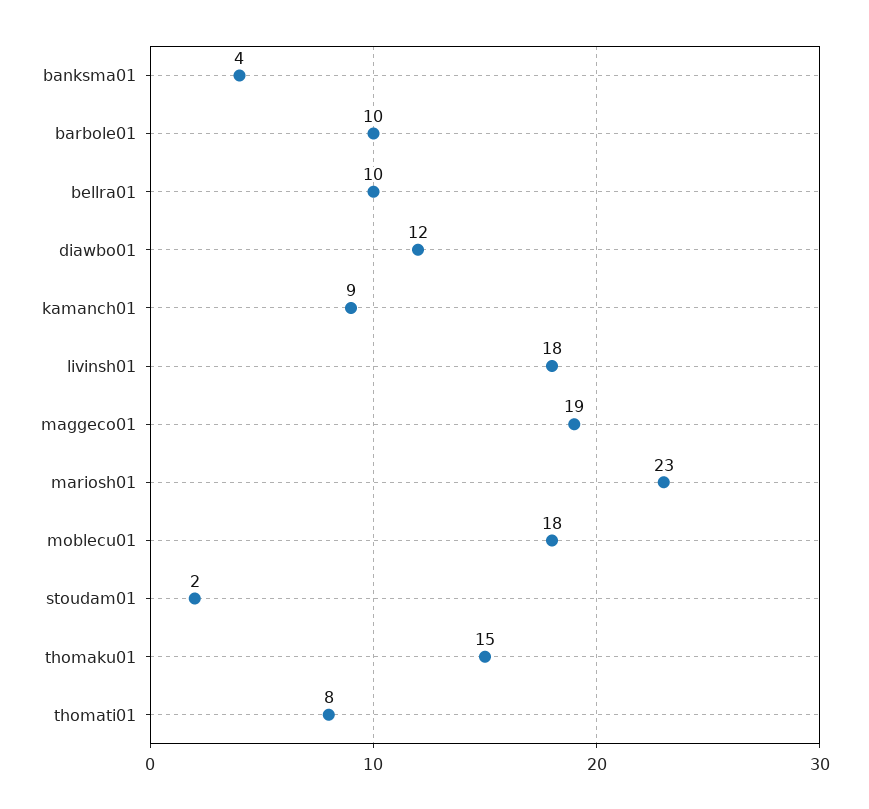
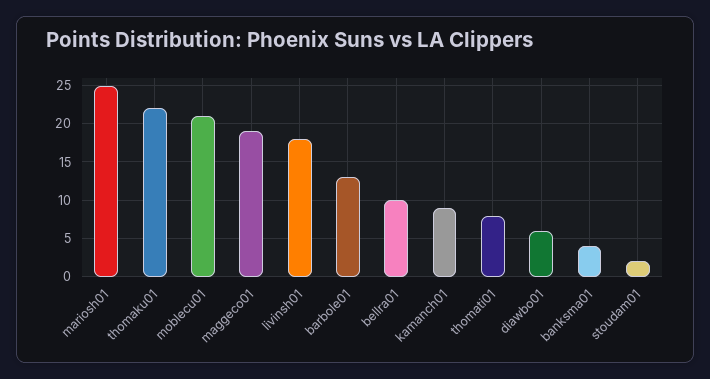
barbole01: 10 -> 13
diawbo01: 12 -> 6
mariosh01: 23 -> 25
moblecu01: 18 -> 21
thomaku01: 15 -> 22

